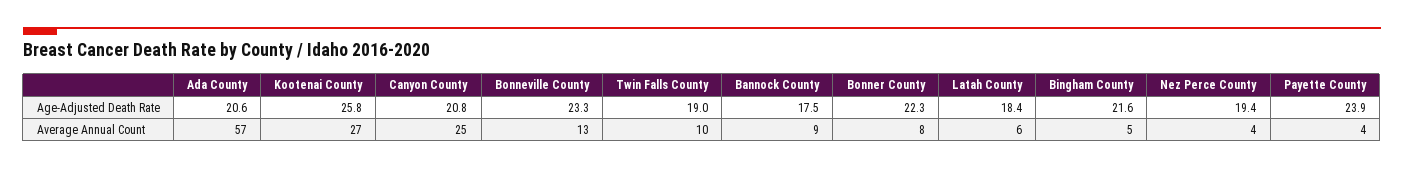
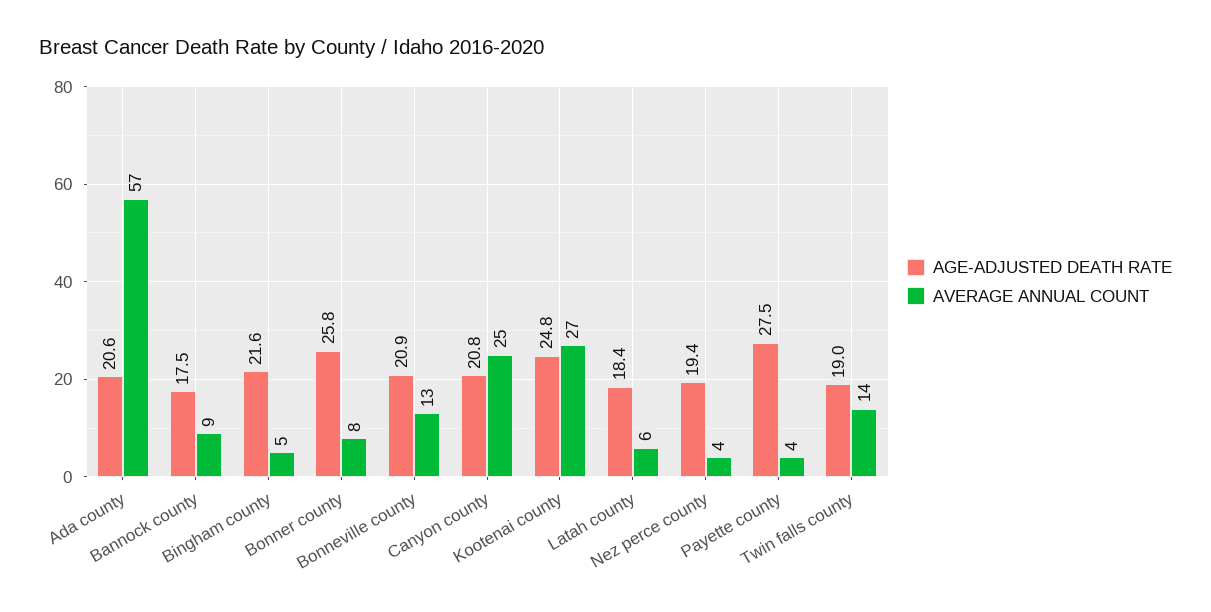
Age-Adjusted Death Rate, Kootenai County: 25.8 -> 24.8
Age-Adjusted Death Rate, Bonneville County: 23.3 -> 20.9
Age-Adjusted Death Rate, Bonner County: 22.3 -> 25.8
Age-Adjusted Death Rate, Payette County: 23.9 -> 27.5
Average Annual Count, Twin Falls County: 10 -> 14

